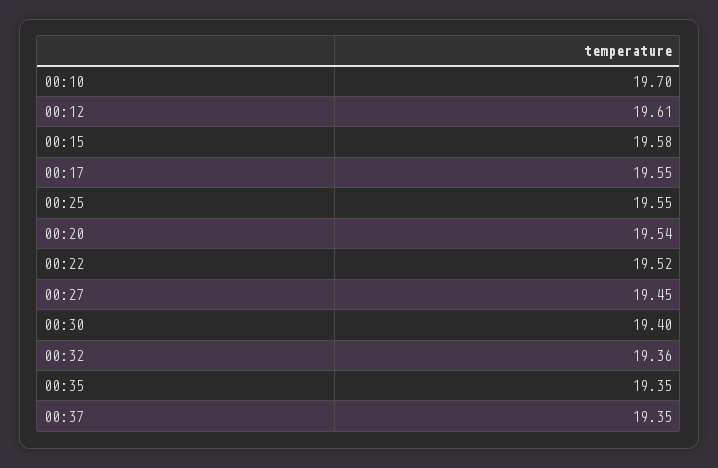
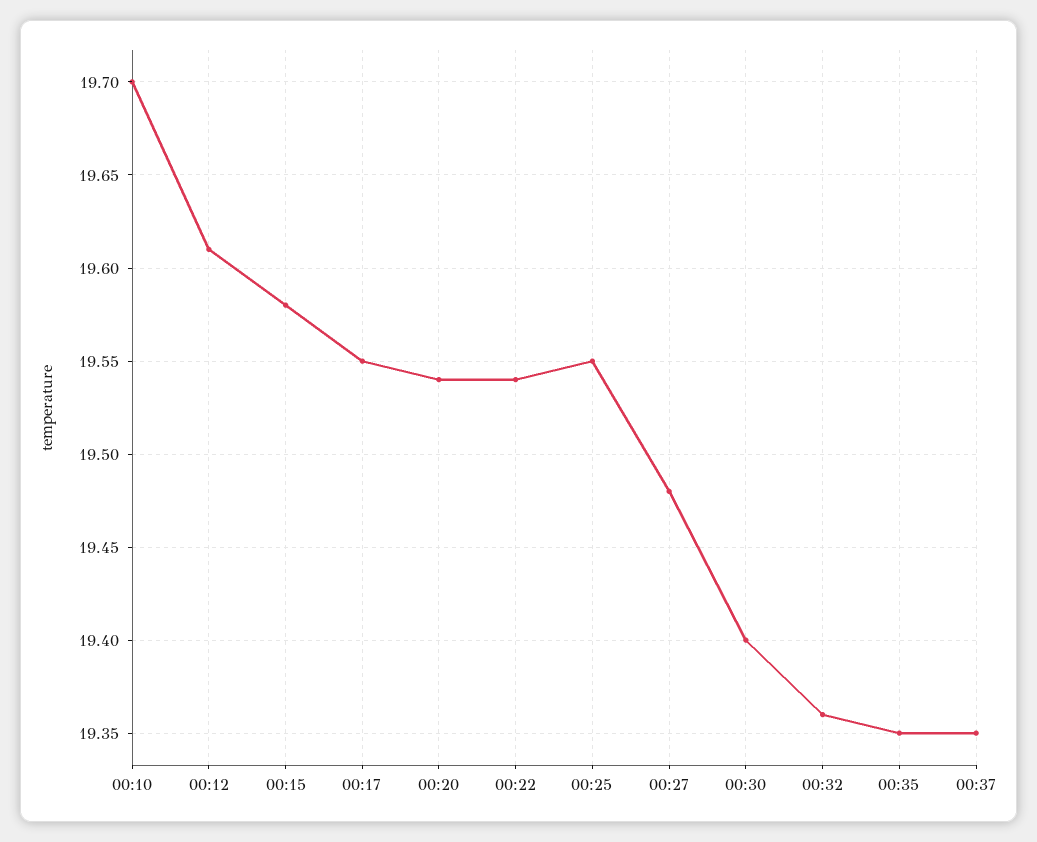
00:22: 19.52 -> 19.54
00:27: 19.45 -> 19.48

